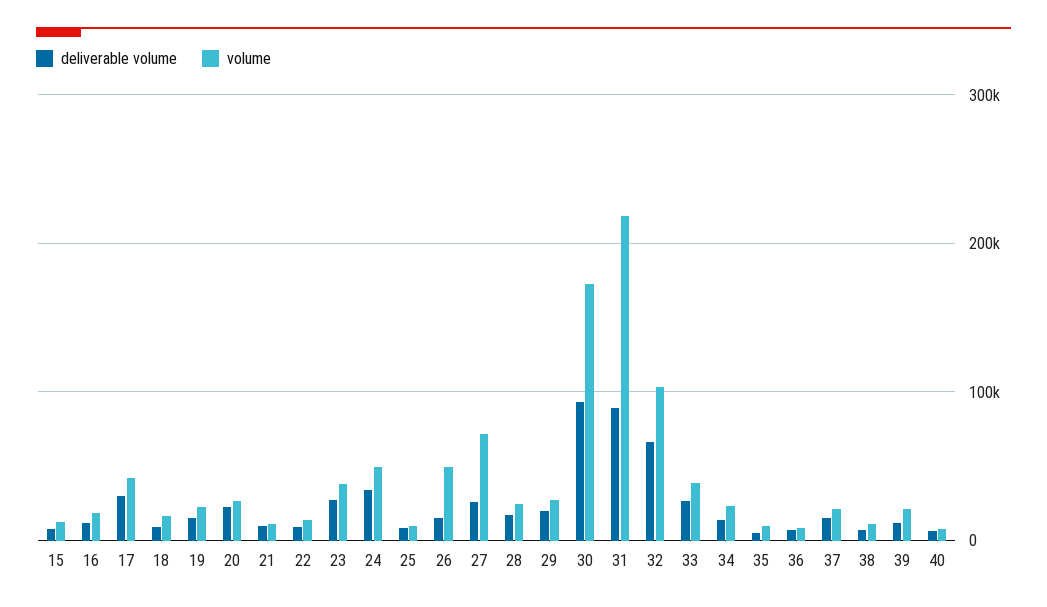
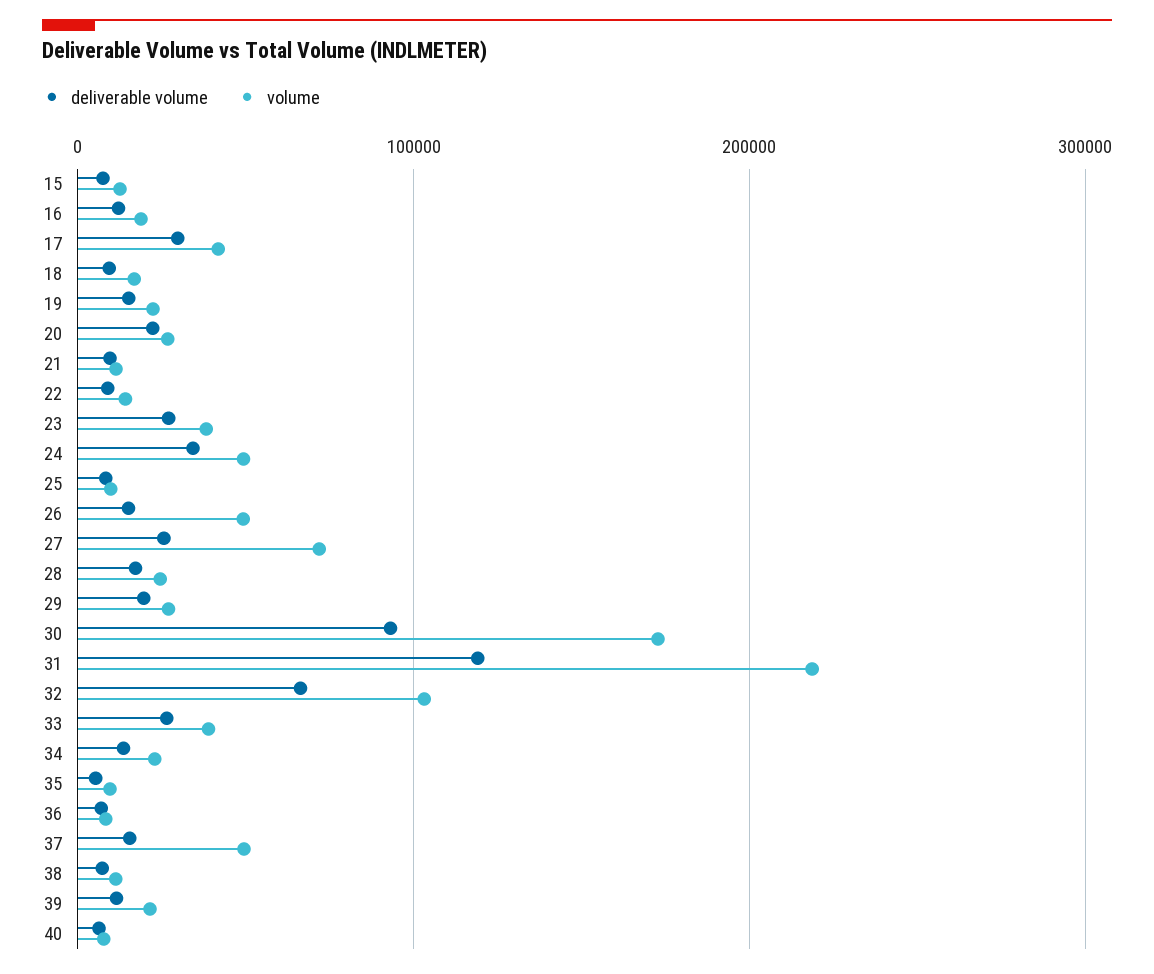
deliverable volume, 31: 90000 -> 120000
volume, 37: 20000 -> 50000

